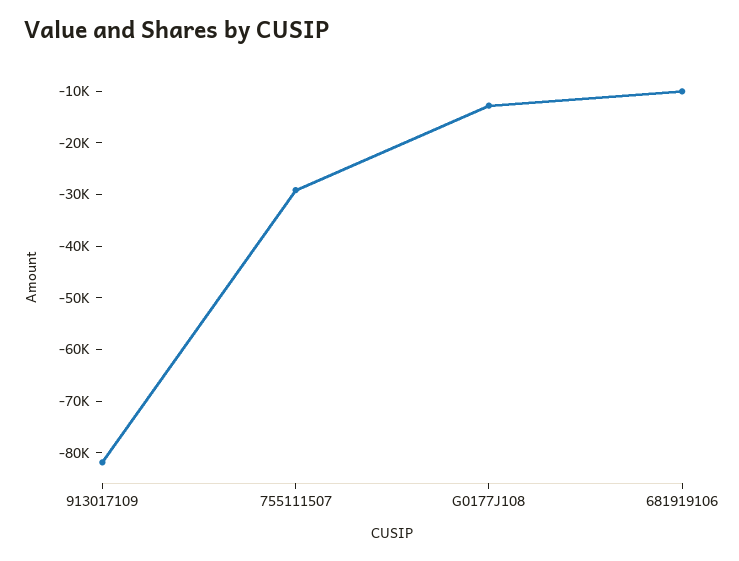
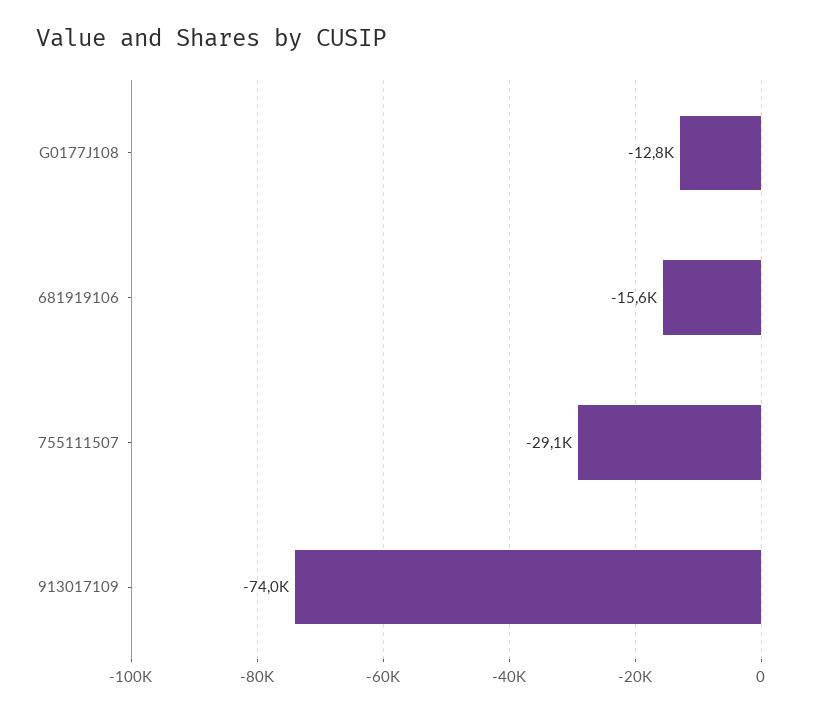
913017109: -82000 -> -74000
681919106: -10000 -> -15600

